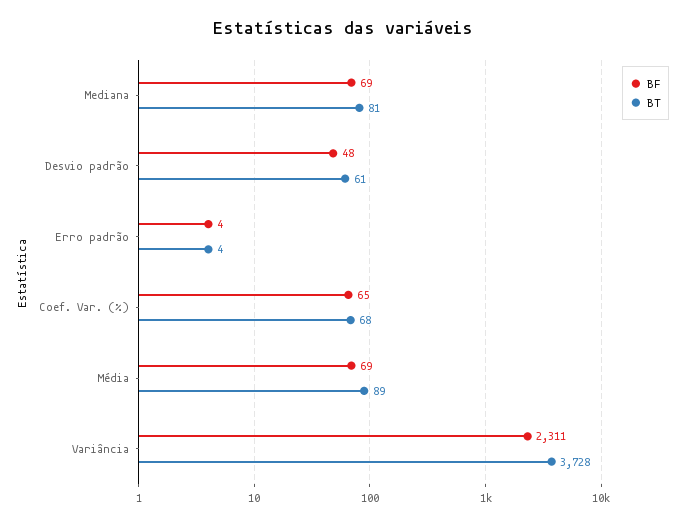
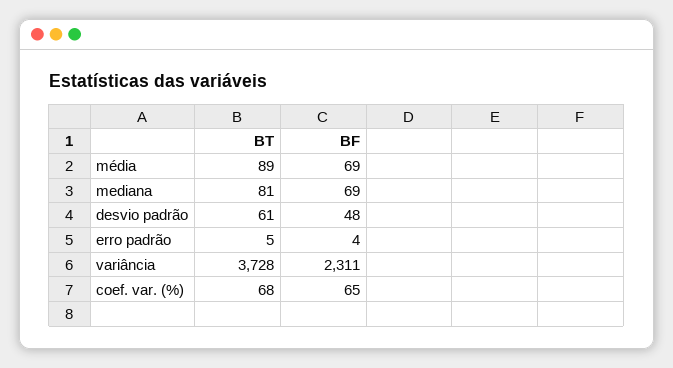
BT, Erro padrão: 4 -> 5

